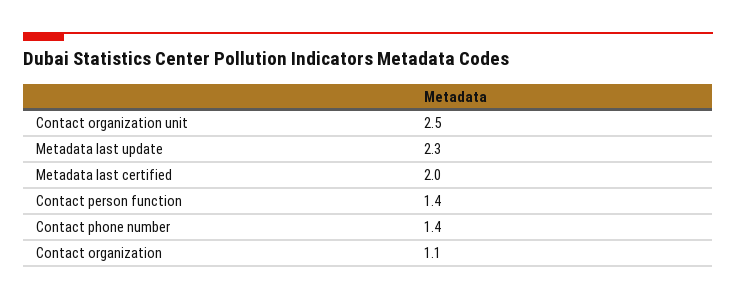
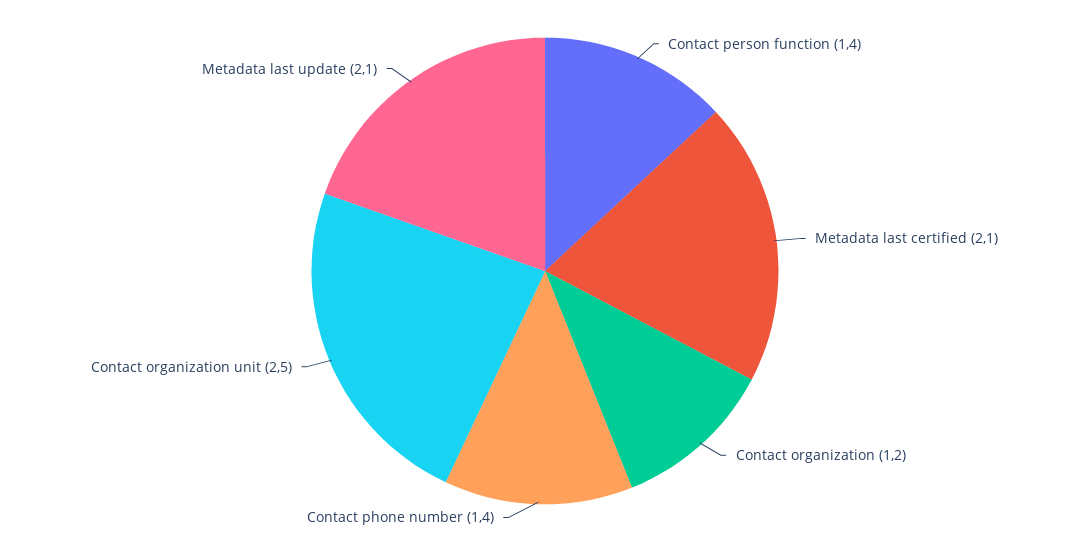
Metadata last update: 2.3 -> 2.1
Metadata last certified: 2 -> 2.1
Contact organization: 1.1 -> 1.2

